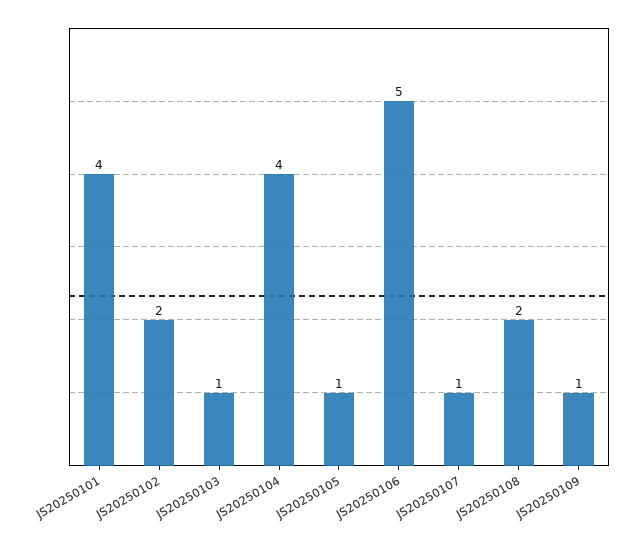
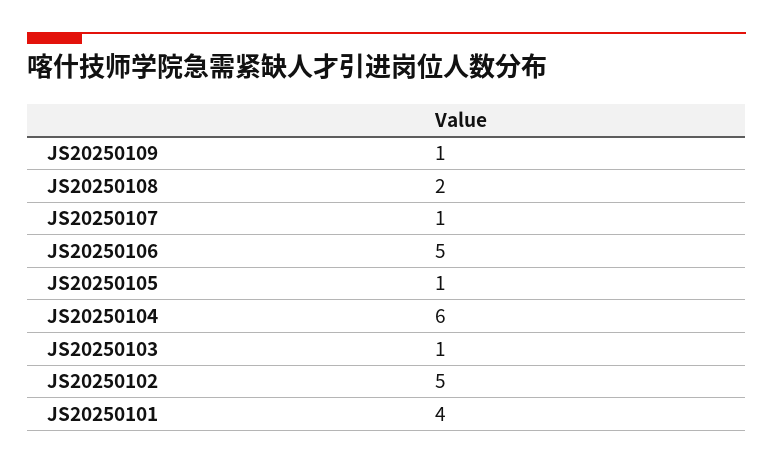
JS20250102: 2 -> 5
JS20250104: 4 -> 6

